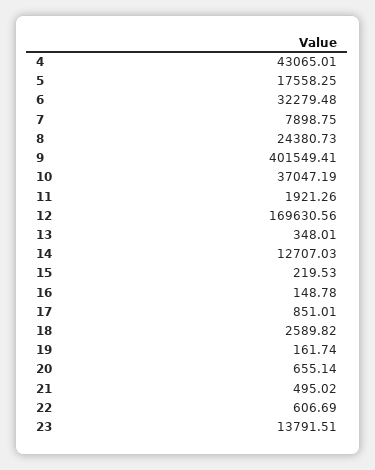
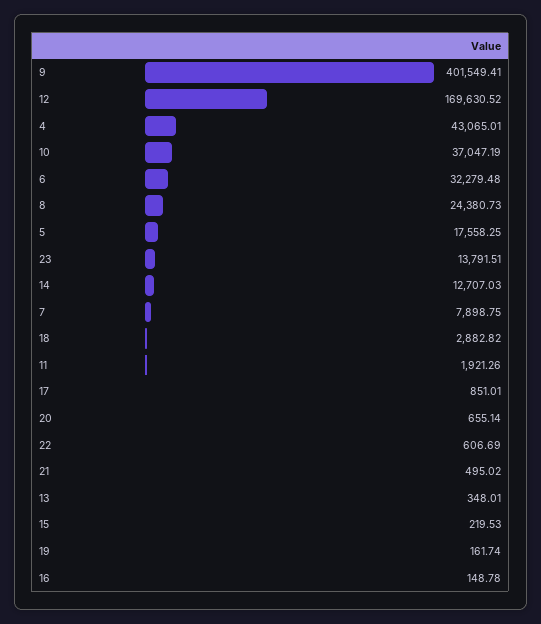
12: 169630.56 -> 169630.52
18: 2589.82 -> 2882.82

